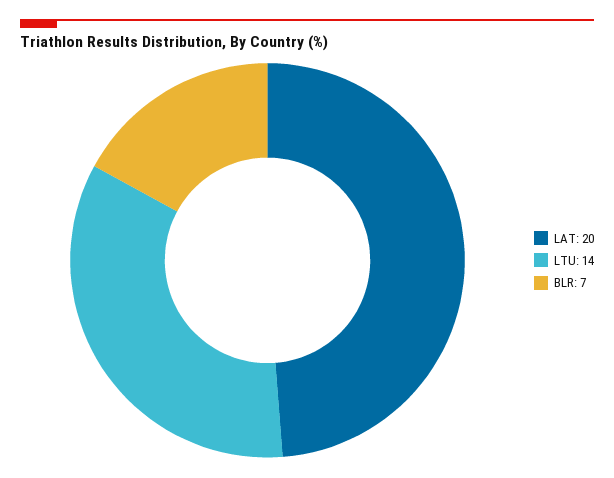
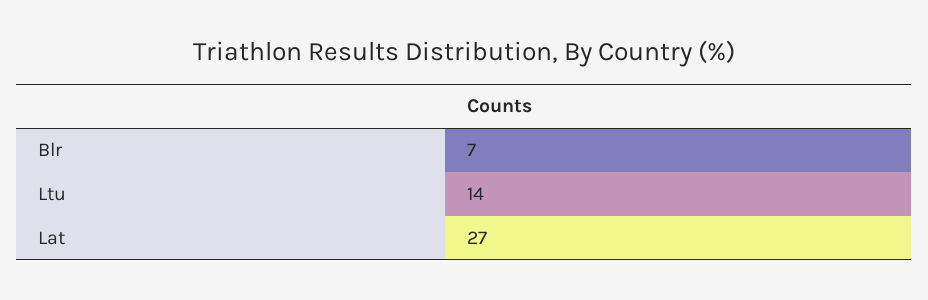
LAT: 20 -> 27

